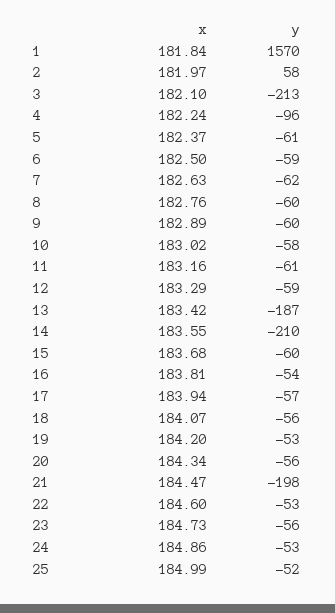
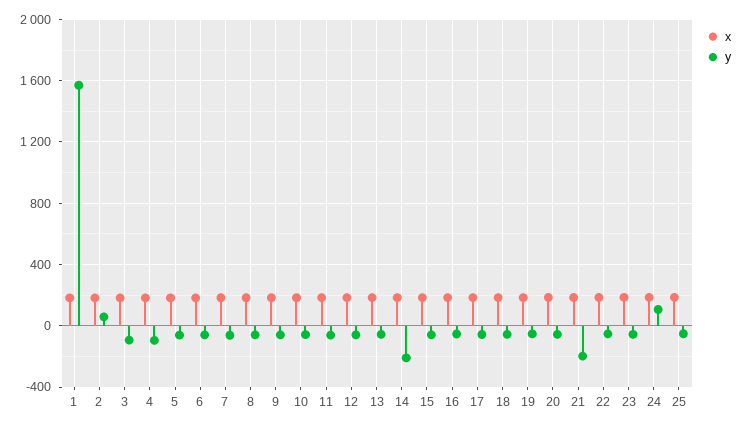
y, 3: -213 -> -100
y, 13: -187 -> -50
y, 24: -53 -> 100

